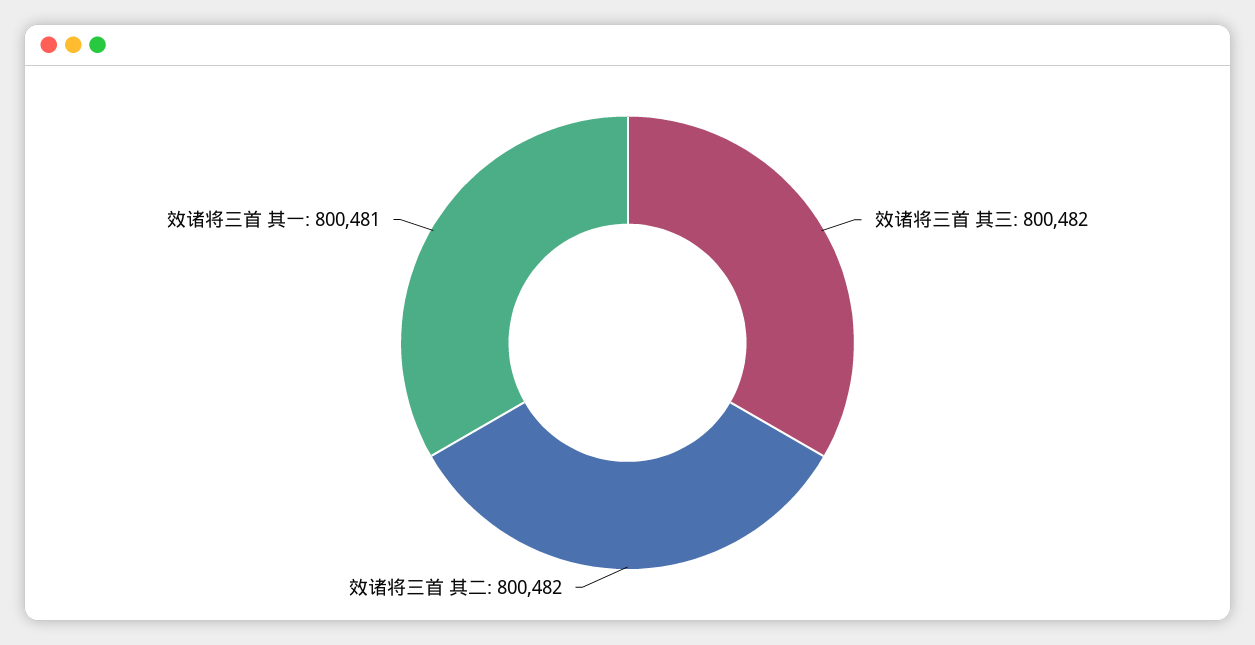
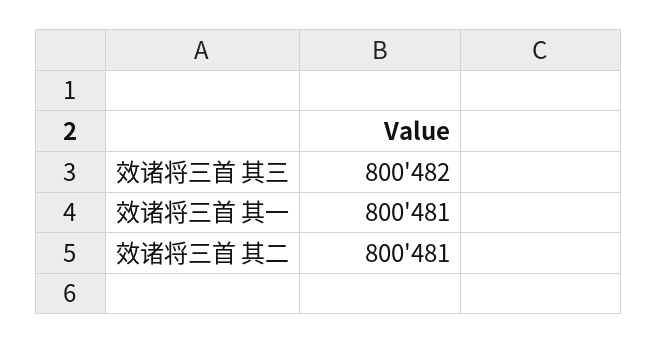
效诸将三首 其二: 800482 -> 800481

